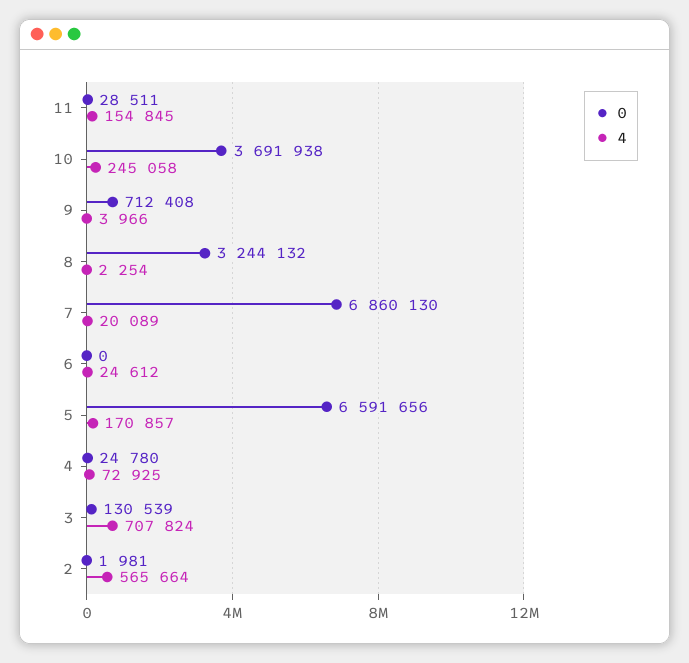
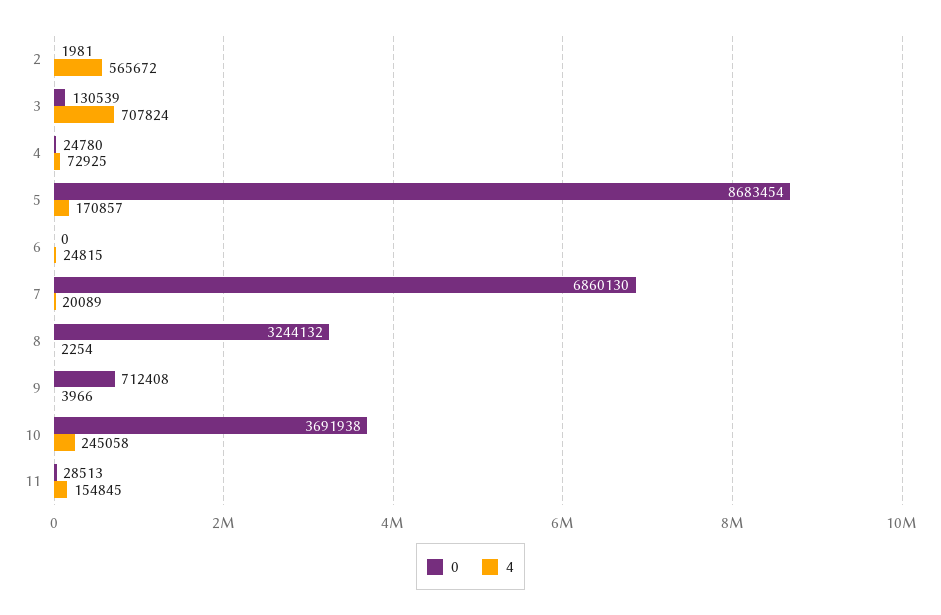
0, 11: 28511 -> 28513
4, 6: 24612 -> 24815
0, 5: 6591656 -> 8683454
4, 2: 565664 -> 565672

